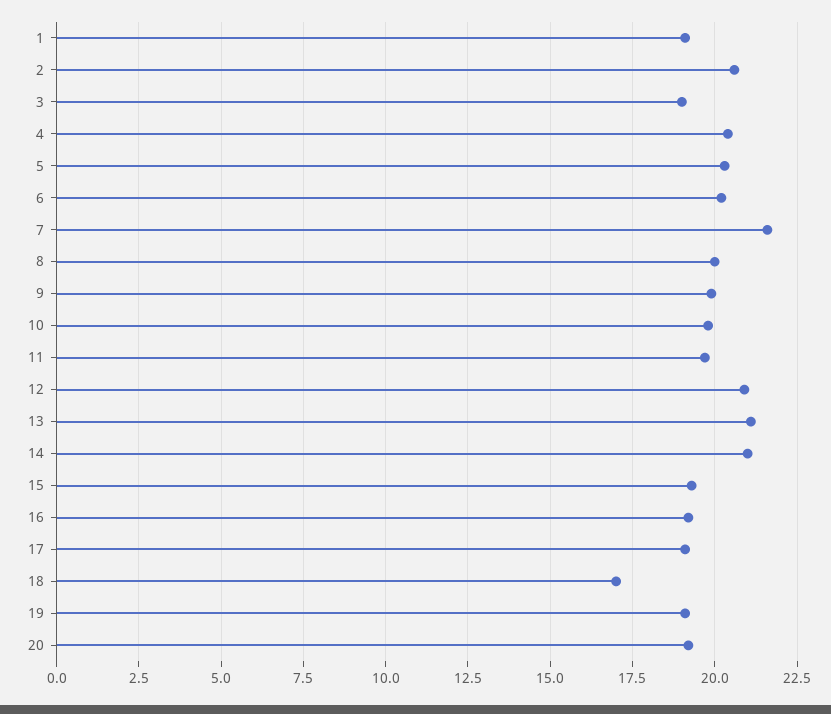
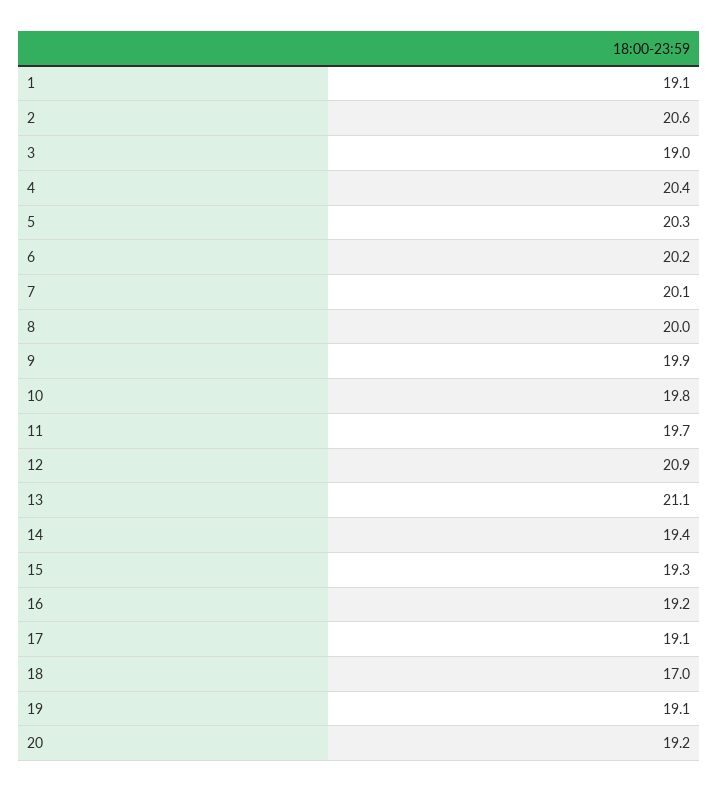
7: 21.5 -> 20.1
14: 21 -> 19.4

